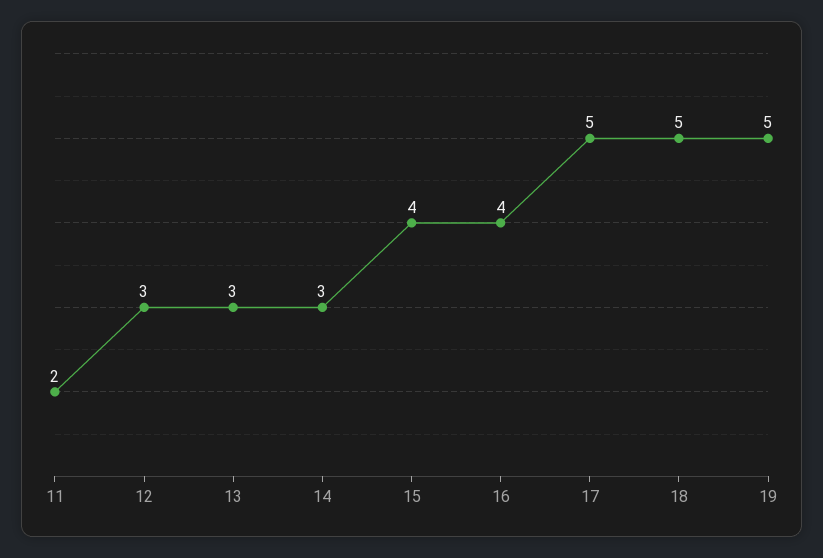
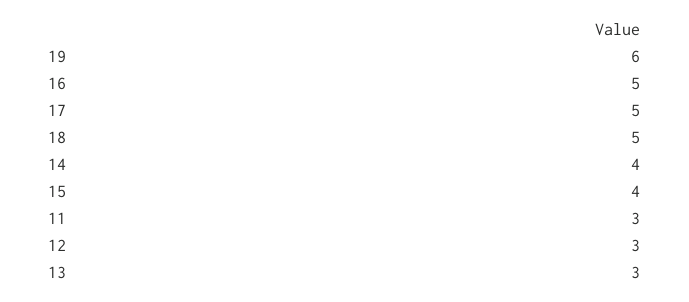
11: 2 -> 3
14: 3 -> 4
16: 4 -> 5
19: 5 -> 6

